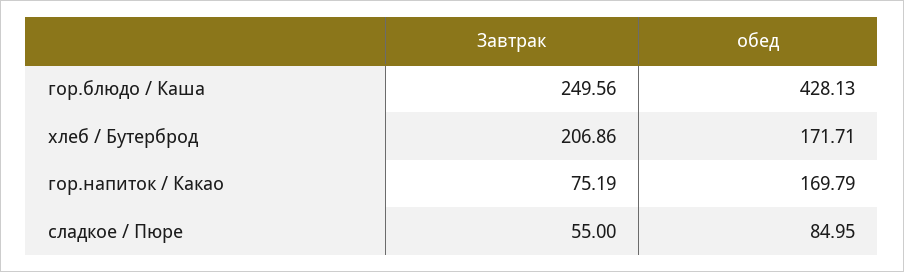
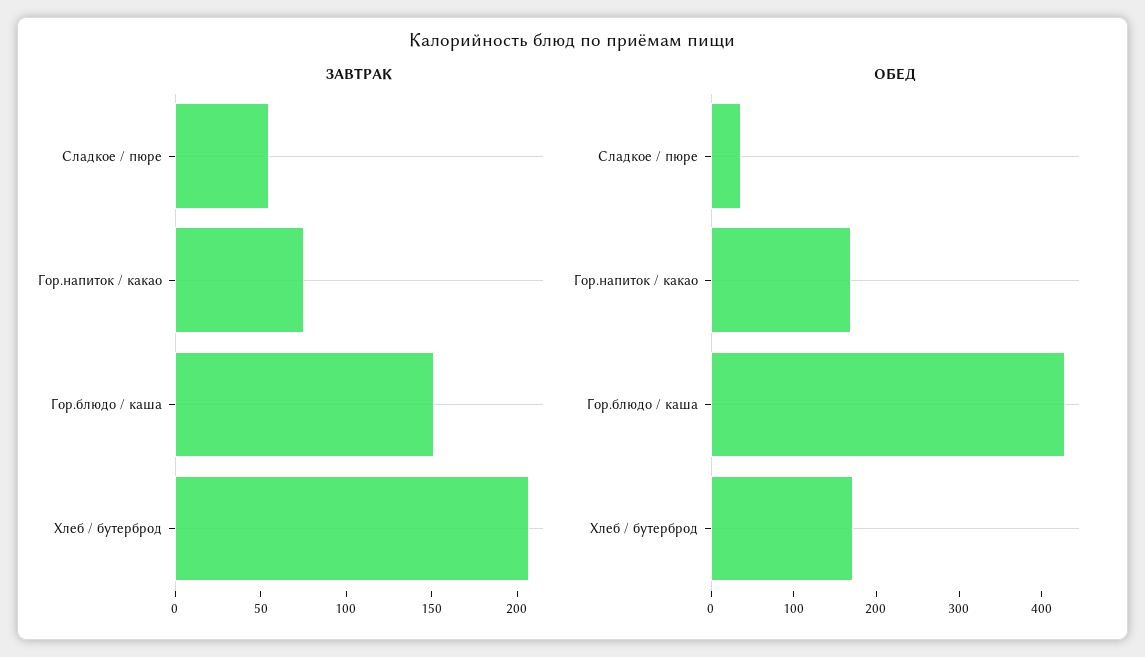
Завтрак, гор.блюдо / Каша: 249.56 -> 150
обед, сладкое / Пюре: 84.95 -> 40

